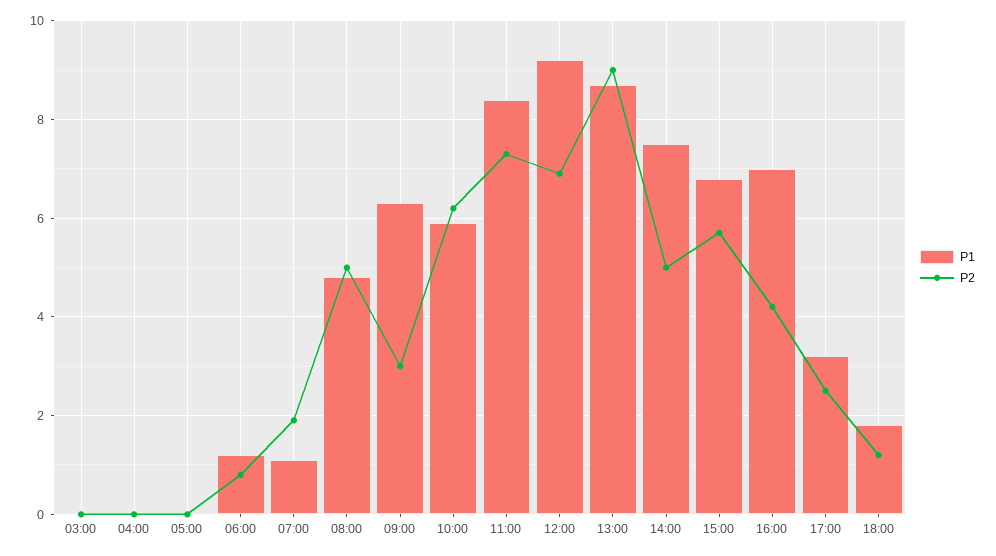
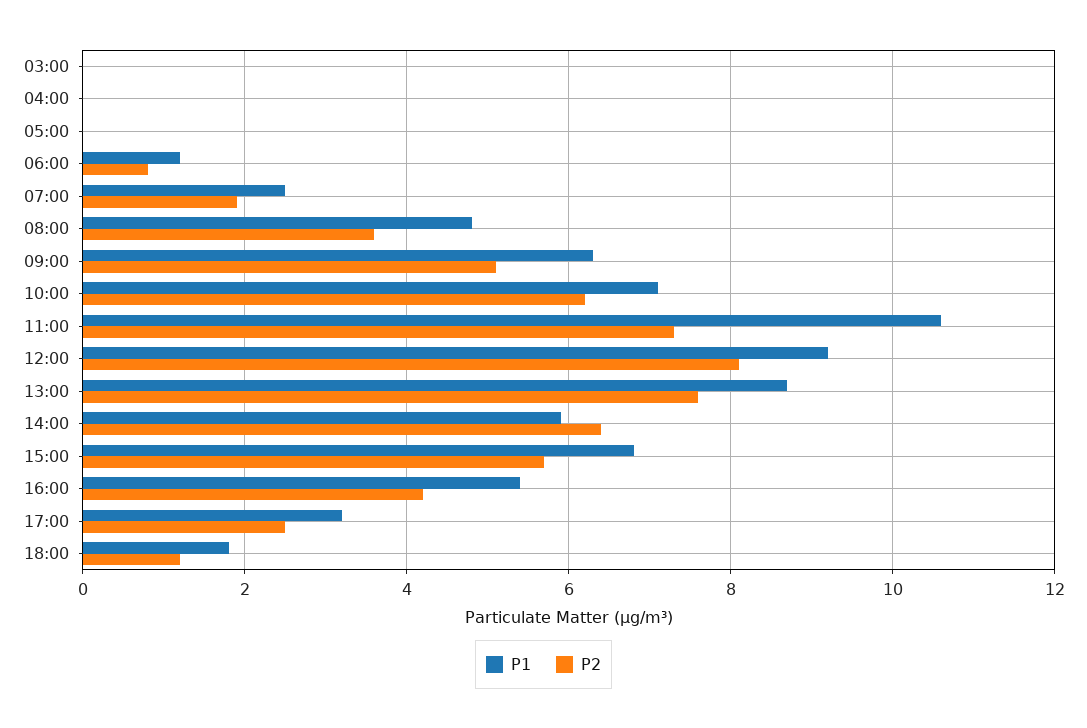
P1, 07:00: 1 -> 2.5
P2, 08:00: 5 -> 3.5
P2, 09:00: 3 -> 5
P1, 10:00: 6 -> 7
P1, 11:00: 8.5 -> 10.5
P2, 12:00: 7 -> 8
P2, 13:00: 9 -> 7.5
P1, 14:00: 7.5 -> 6
P2, 14:00: 5 -> 6.5
P1, 16:00: 7 -> 5.5

